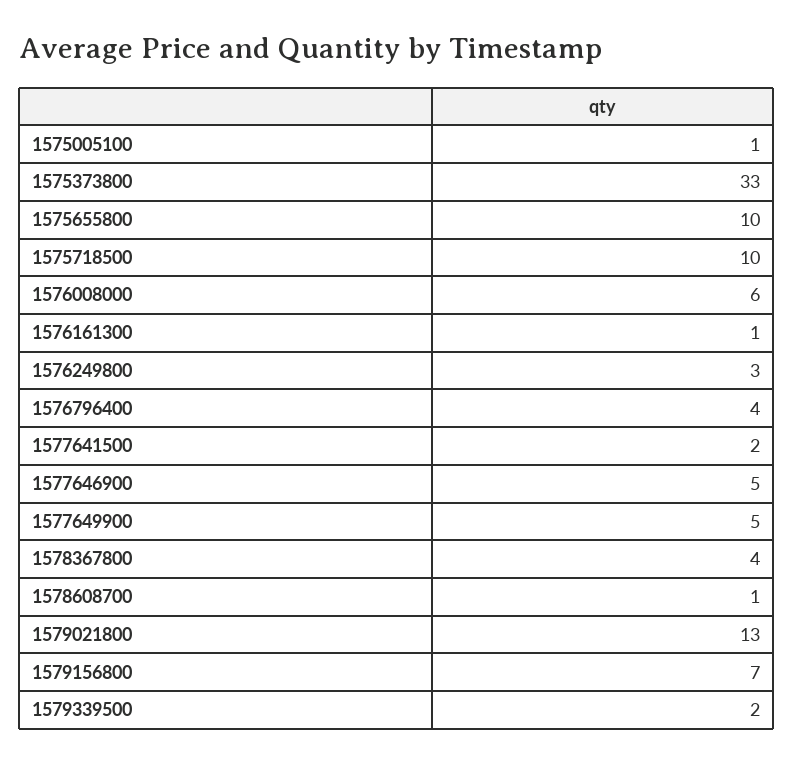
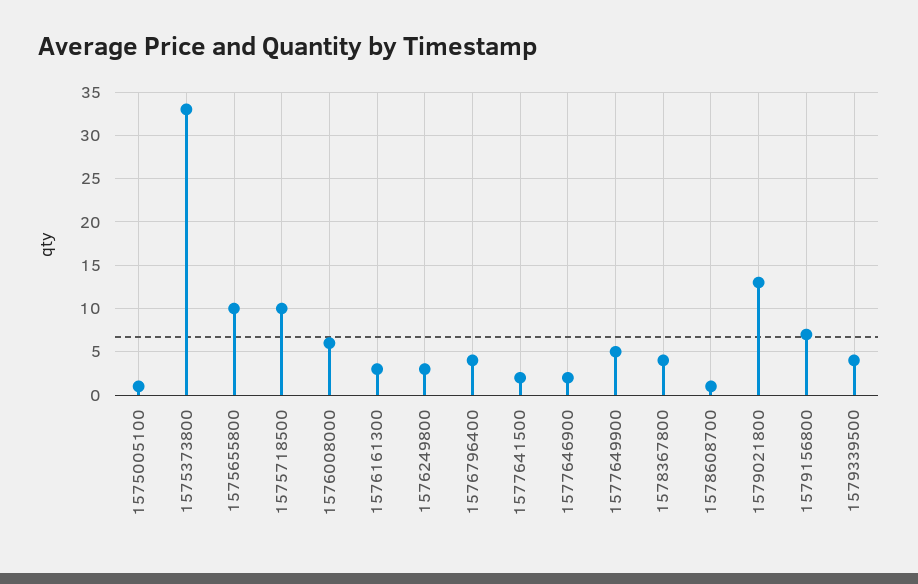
1576161300: 1 -> 3
1577646900: 5 -> 2
1579339500: 2 -> 4

